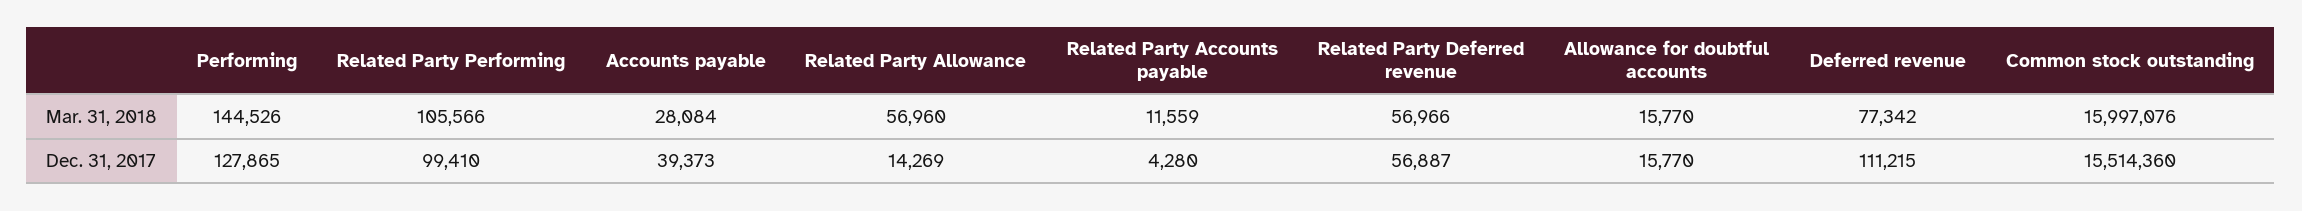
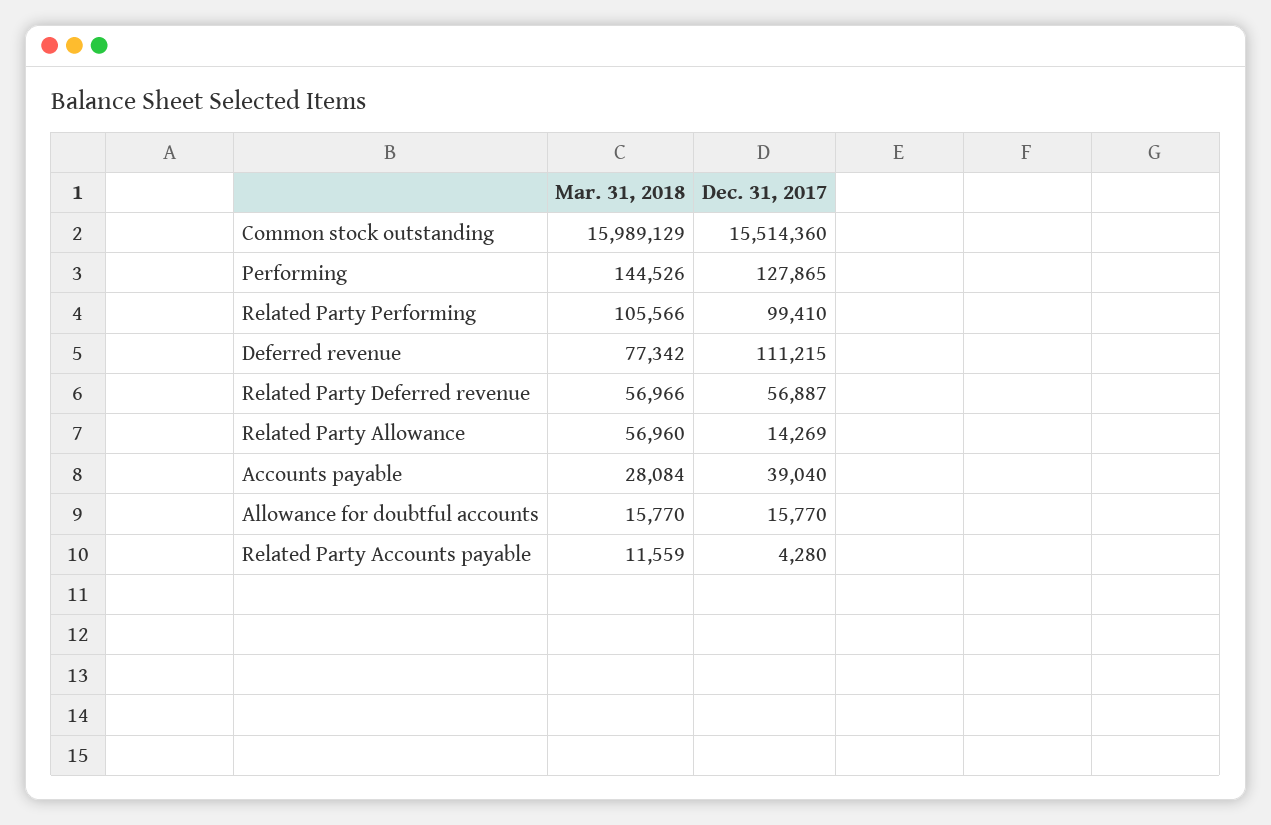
Common stock outstanding, Mar. 31, 2018: 15997076 -> 15989129
Accounts payable, Dec. 31, 2017: 39373 -> 39040

